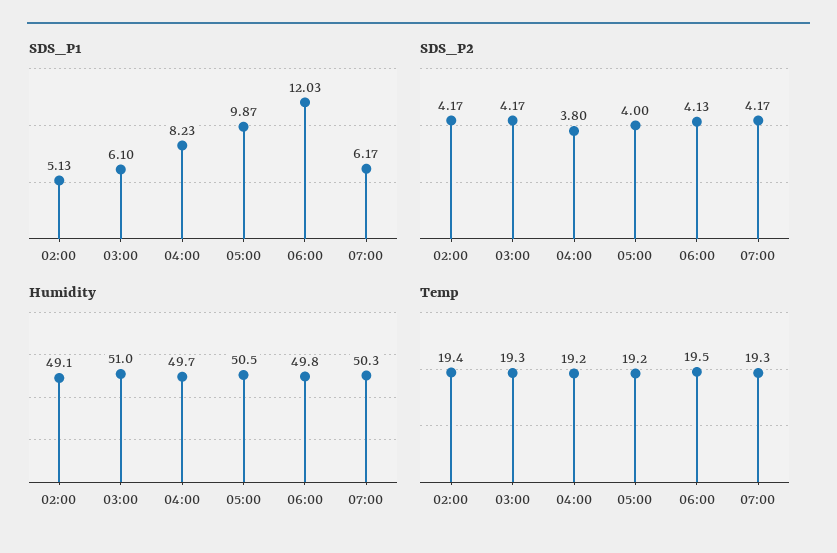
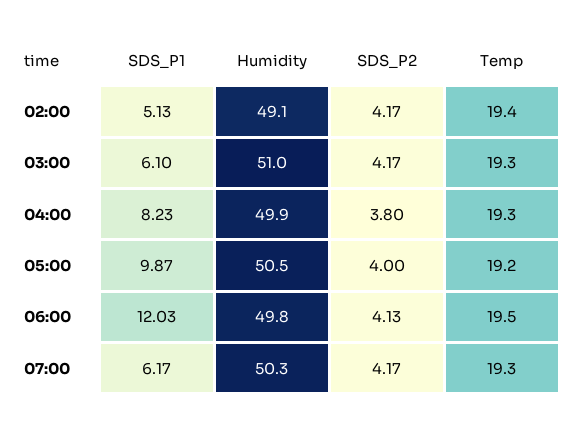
Humidity, 04:00: 49.7 -> 49.9
Temp, 04:00: 19.2 -> 19.3

